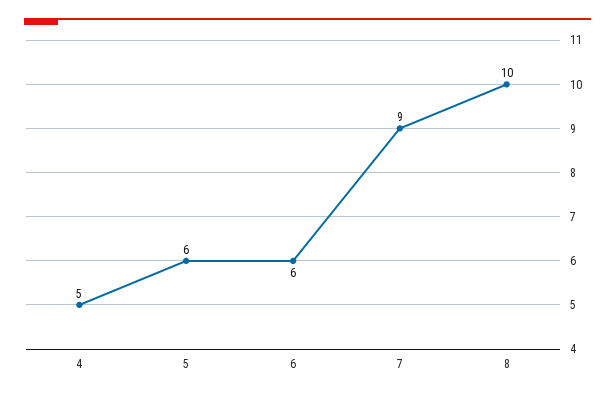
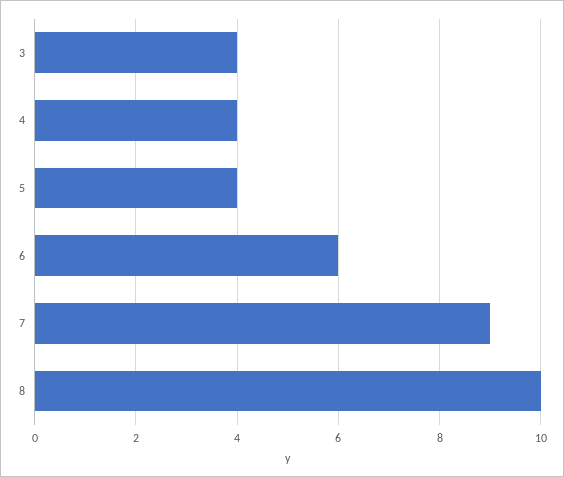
4: 5 -> 4
5: 6 -> 4
3: none -> 4

